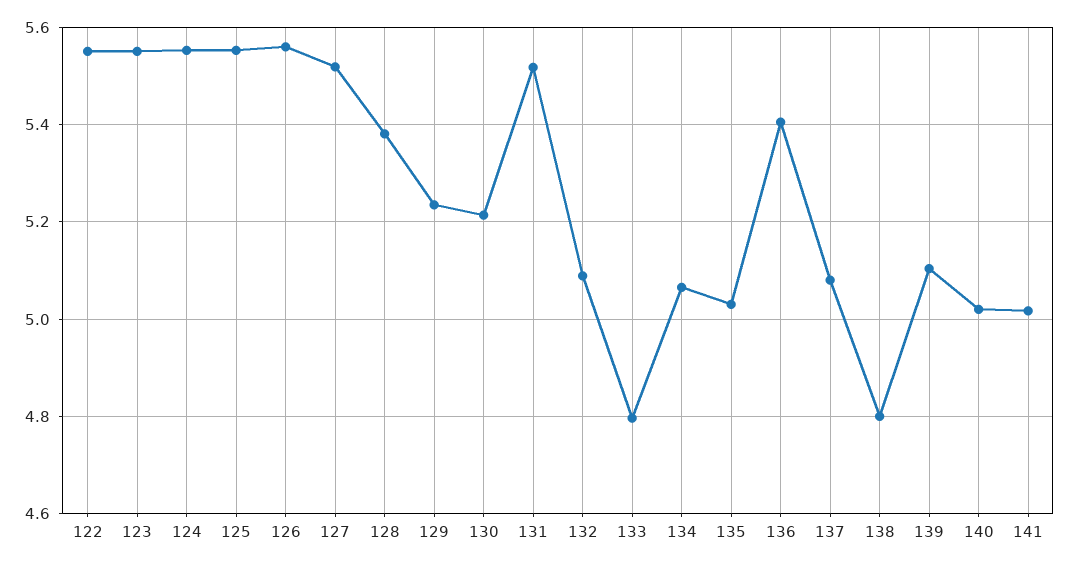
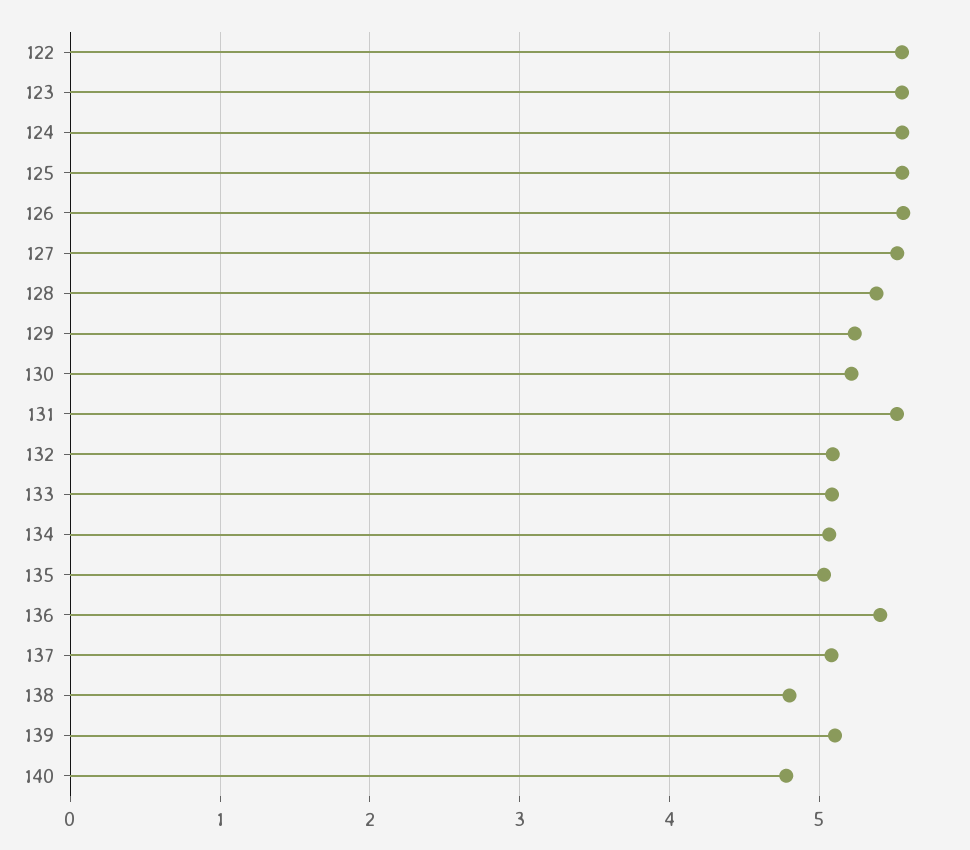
133: 4.8 -> 5.1
140: 5.02 -> 4.8
141: 5.02 -> none

